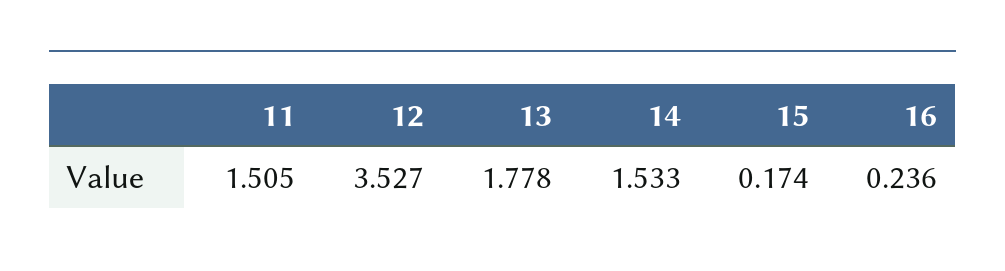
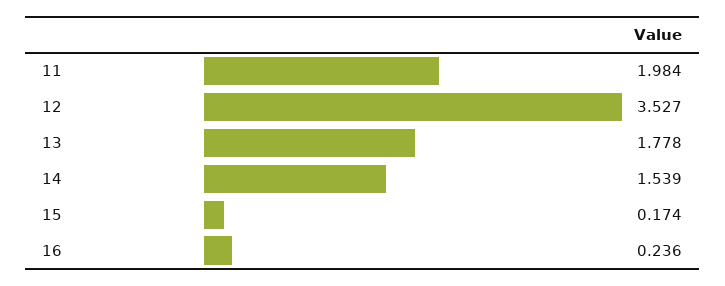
11: 1.505 -> 1.984
14: 1.533 -> 1.539

